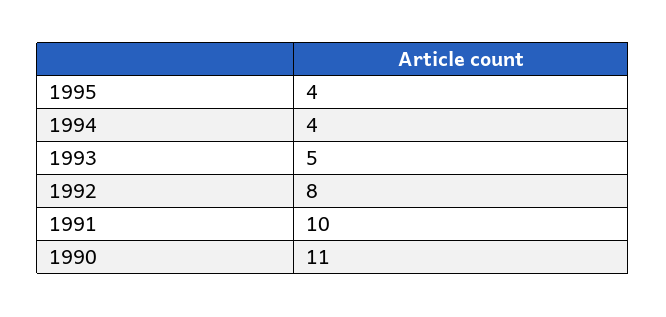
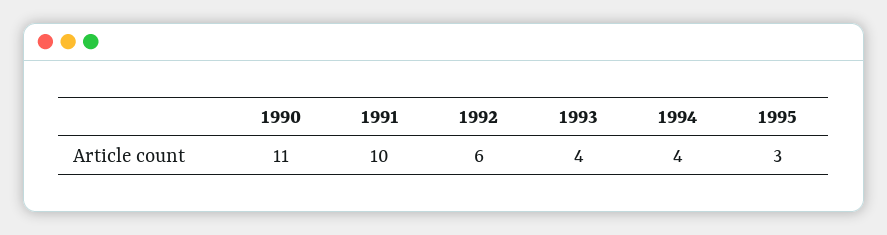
1995: 4 -> 3
1993: 5 -> 4
1992: 8 -> 6

